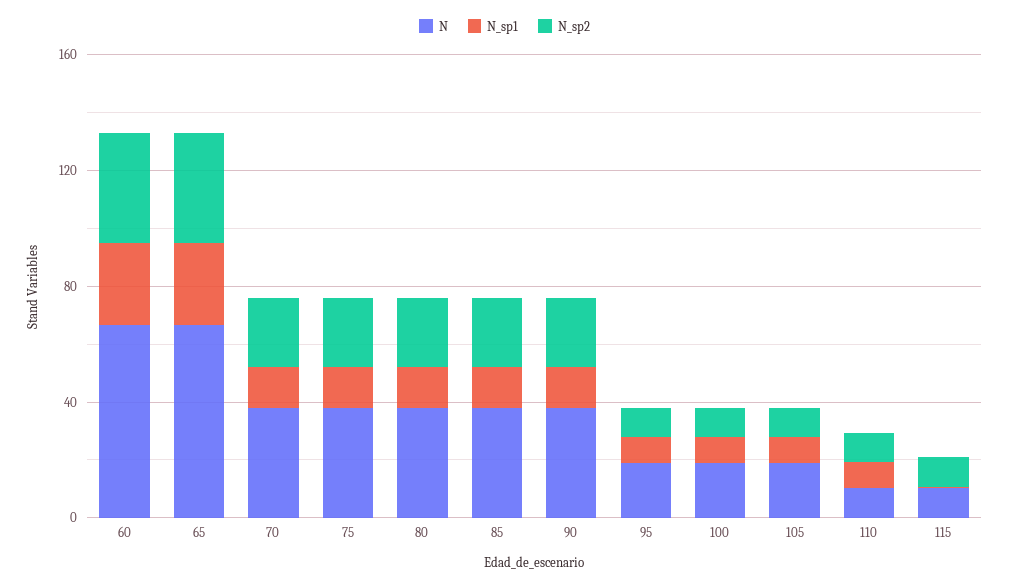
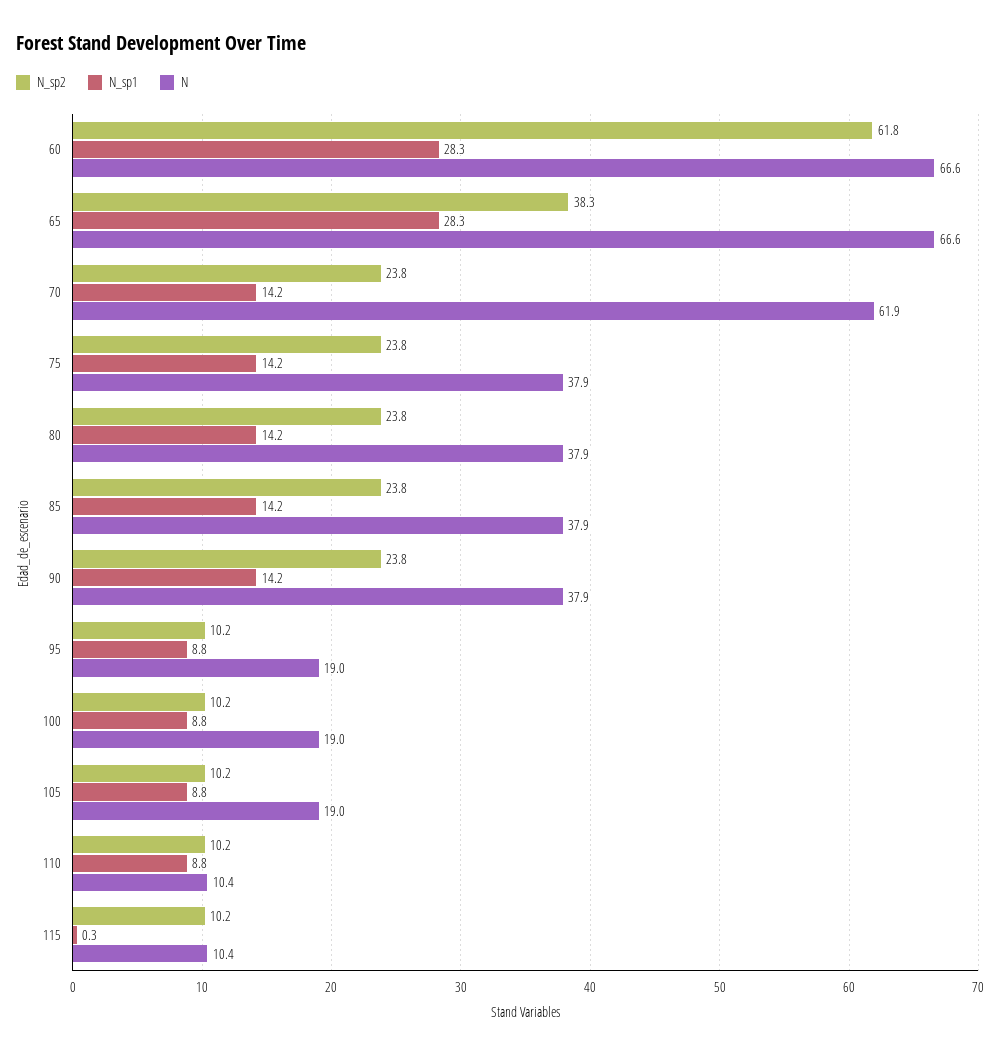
N_sp2, 60: 40 -> 61.8
N, 70: 40 -> 61.9

